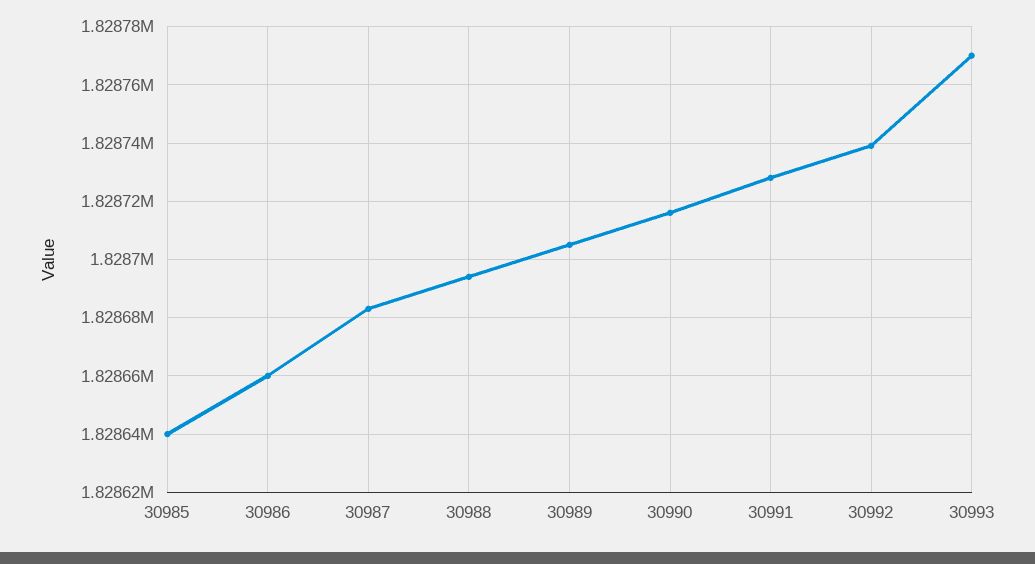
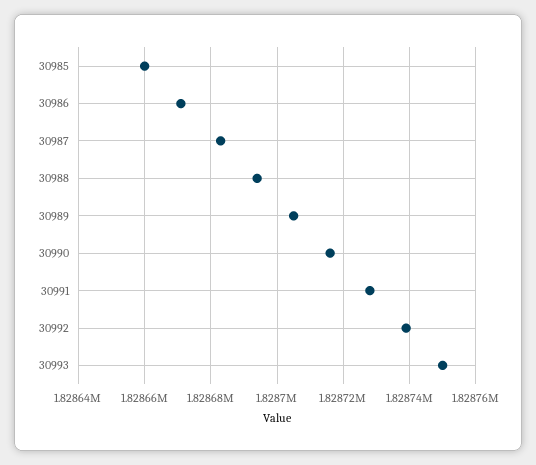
30985: 1828640 -> 1828660
30986: 1828660 -> 1828670
30993: 1828770 -> 1828750

